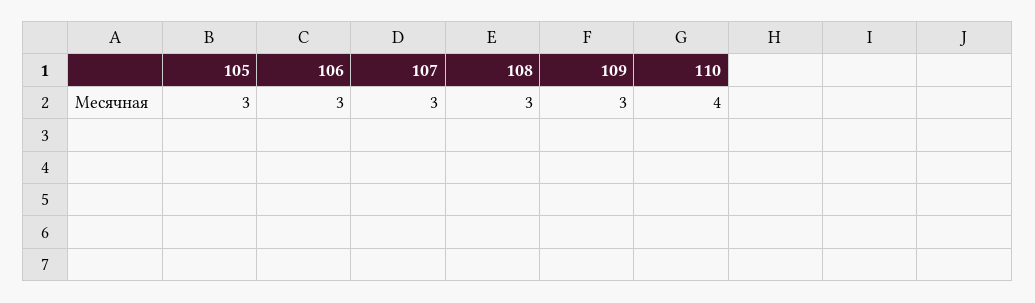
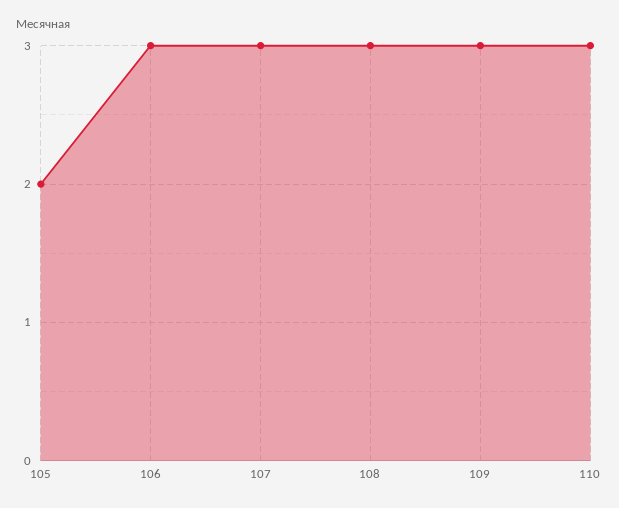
105: 3 -> 2
110: 4 -> 3

